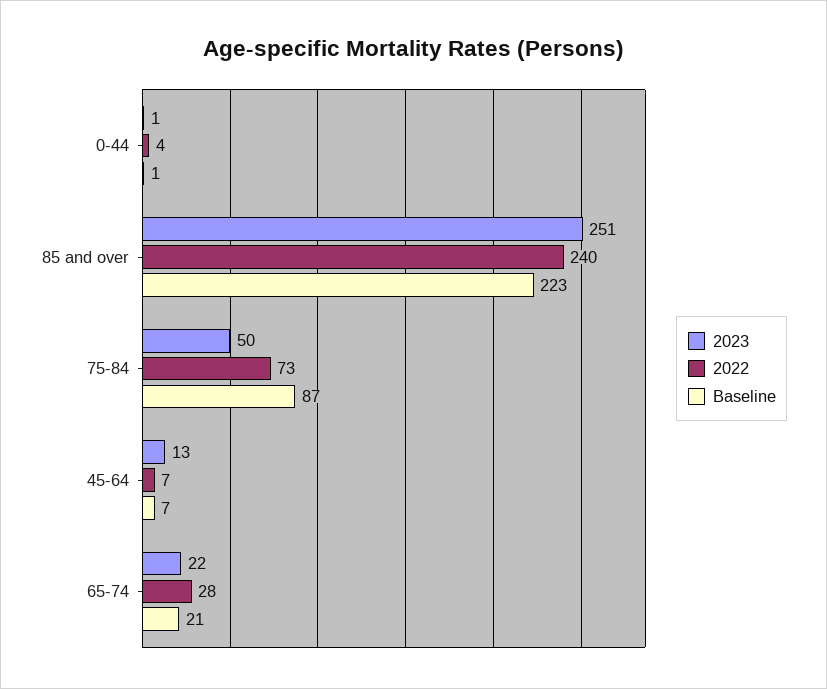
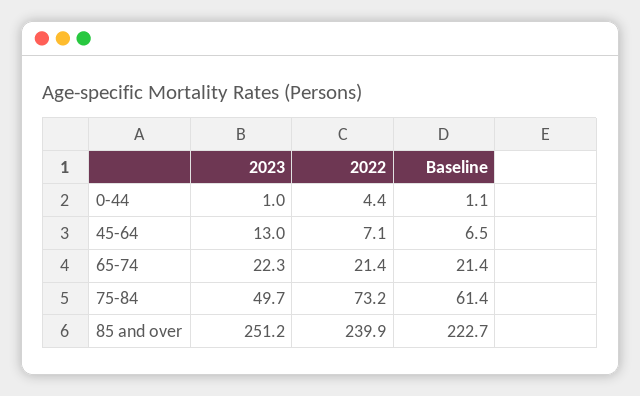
Baseline, 75-84: 87 -> 61.4
2022, 65-74: 28 -> 21.4

